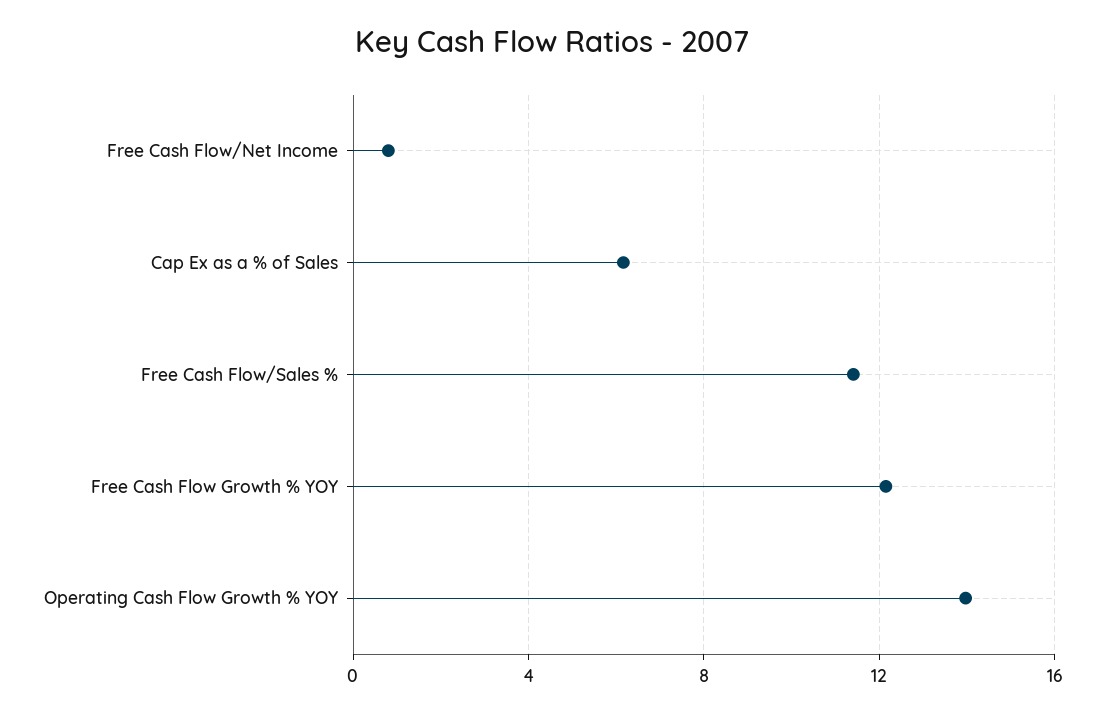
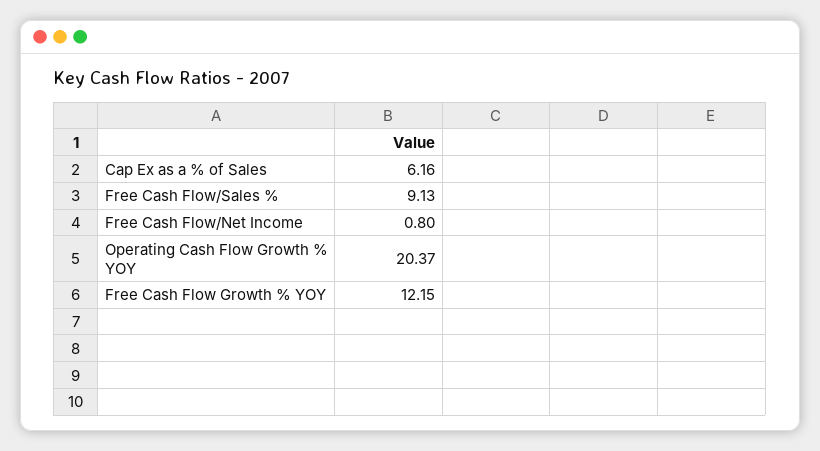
Free Cash Flow/Sales %: 11.5 -> 9.13
Operating Cash Flow Growth % YOY: 14 -> 20.37

